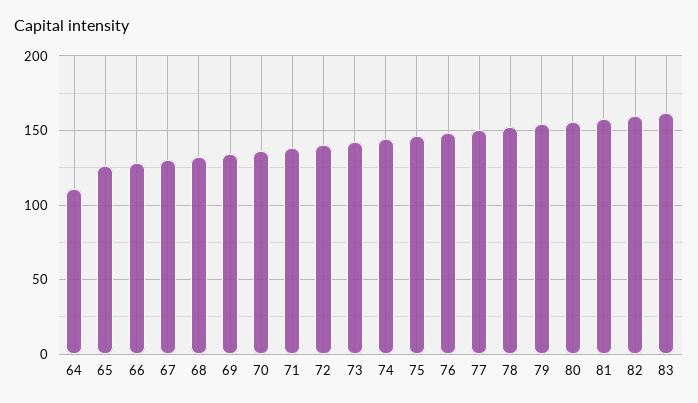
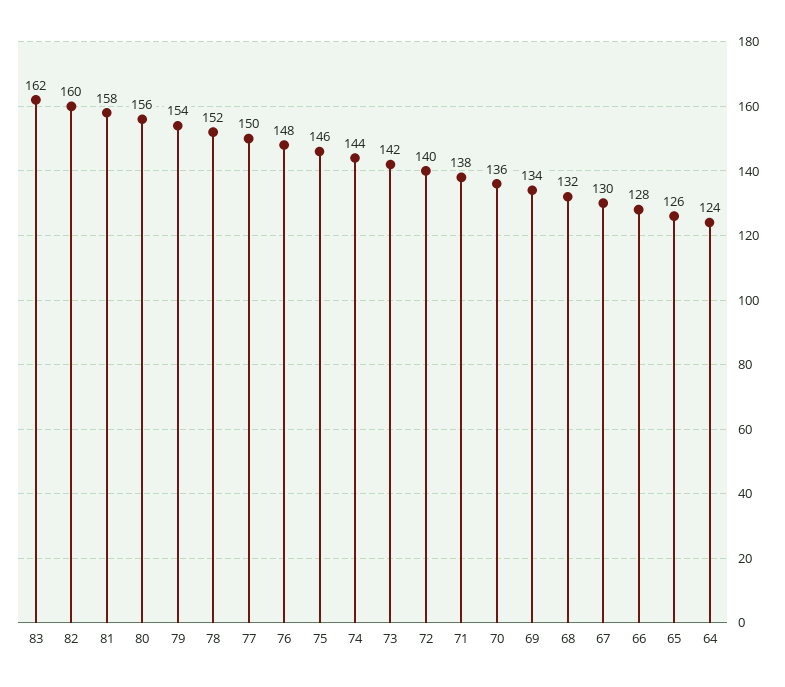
64: 110 -> 124

